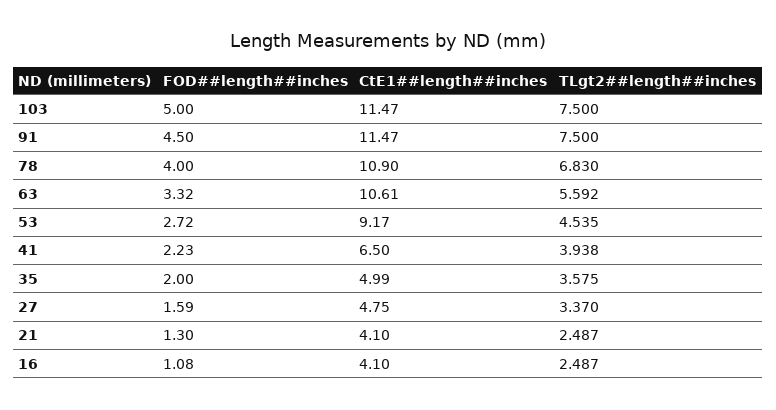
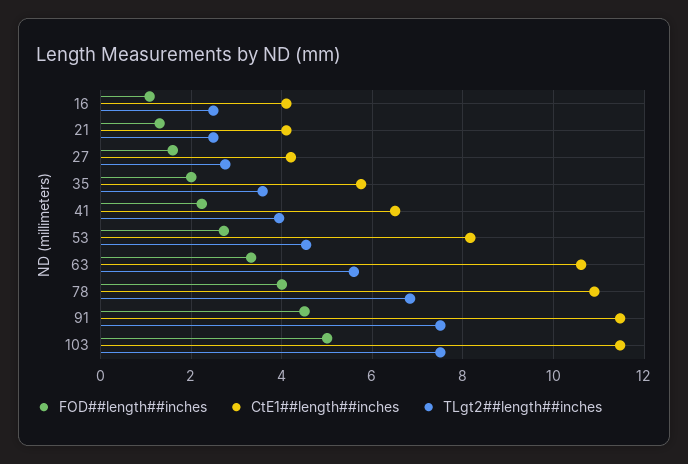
CtE1##length##inches, 53: 9.17 -> 8.2
CtE1##length##inches, 35: 4.99 -> 5.8
CtE1##length##inches, 27: 4.75 -> 4.2
TLgt2##length##inches, 27: 3.37 -> 2.8

